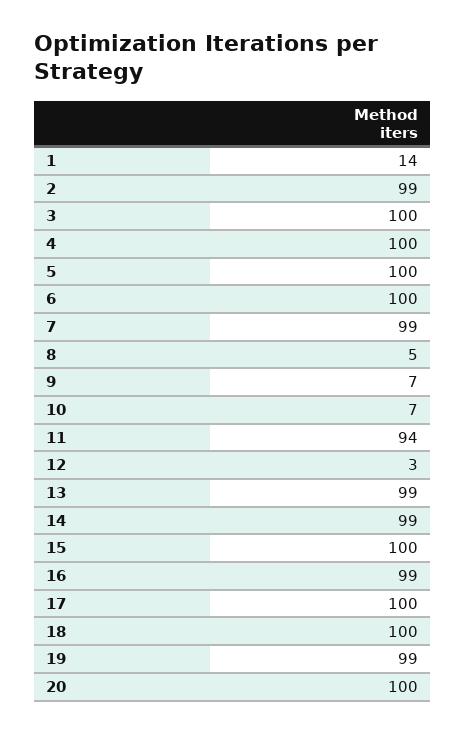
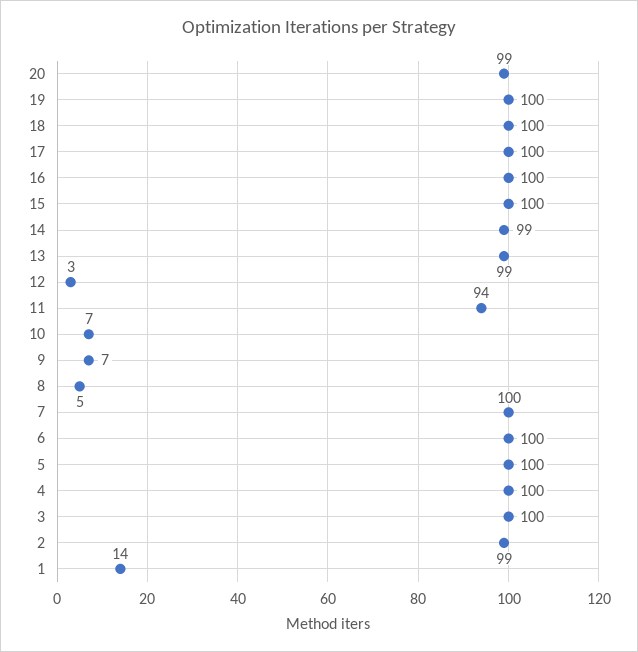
7: 99 -> 100
16: 99 -> 100
19: 99 -> 100
20: 100 -> 99

